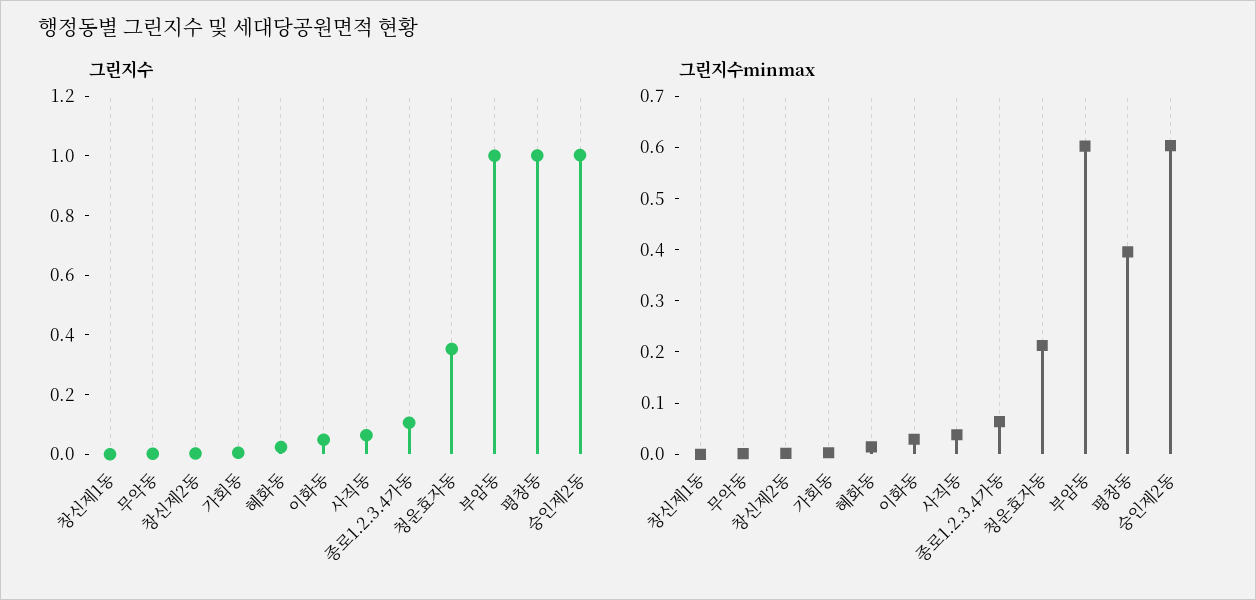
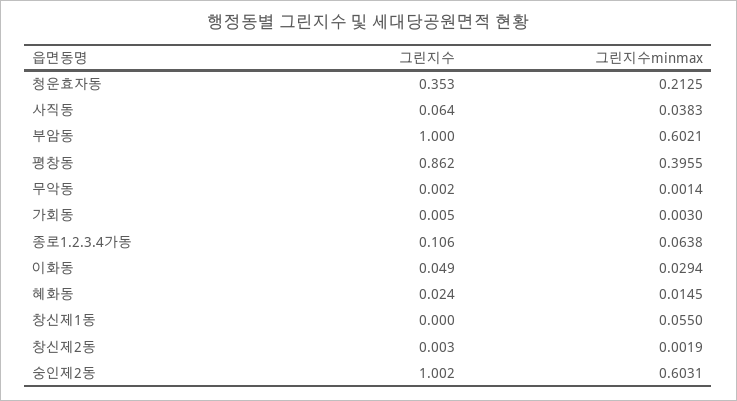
그린지수, 평창동: 1 -> 0.862
그린지수minmax, 창신제1동: 0 -> 0.055

